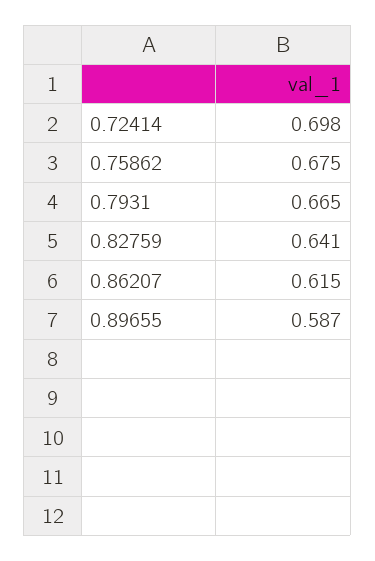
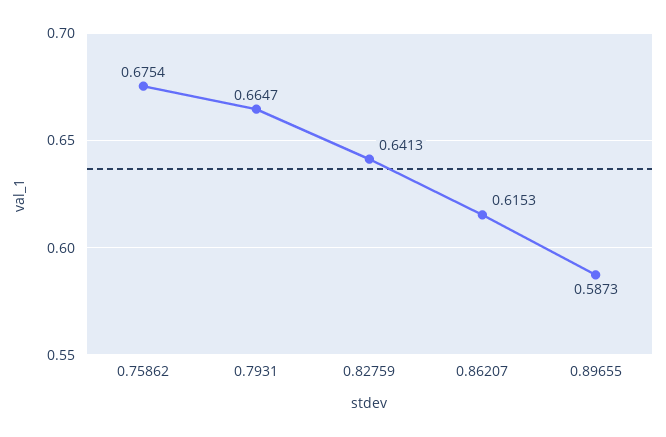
0.72414: 0.698 -> none

